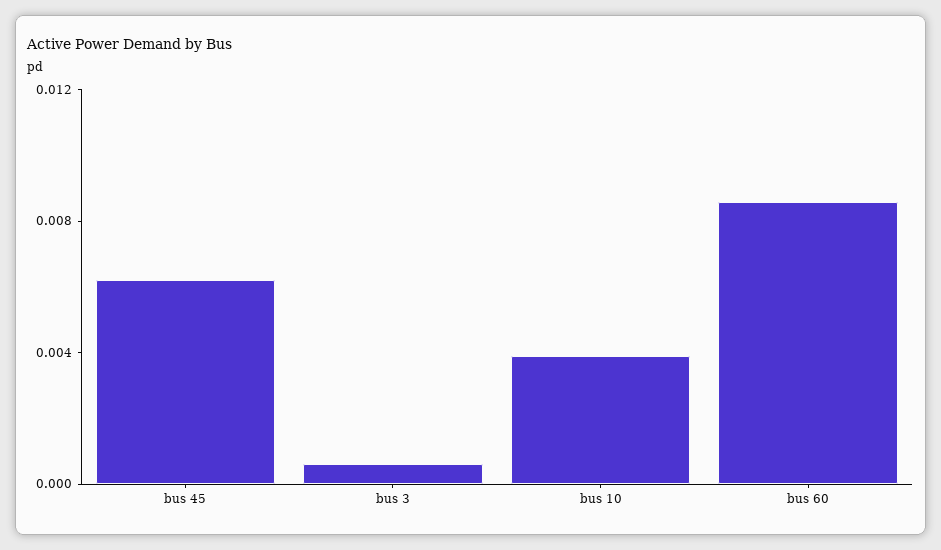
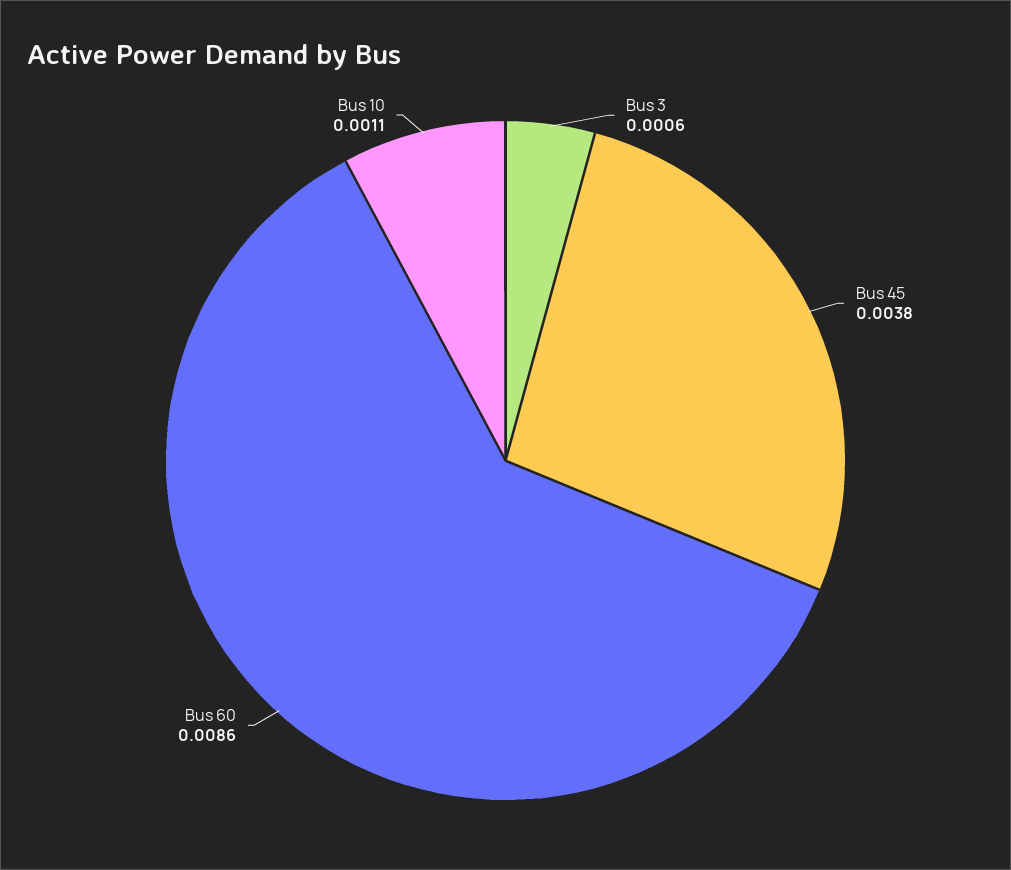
bus 45: 0.006 -> 0.0038
bus 10: 0.004 -> 0.0011

